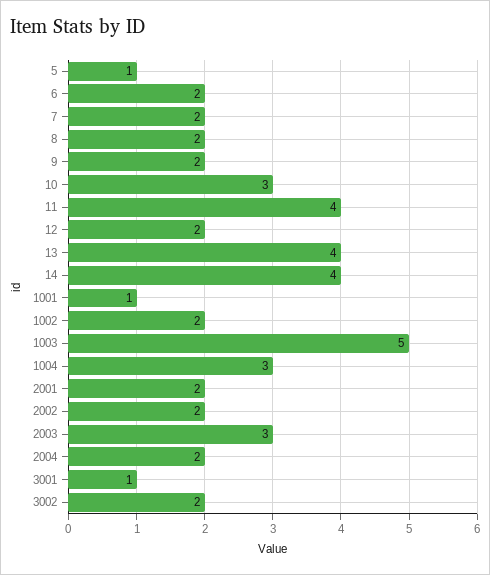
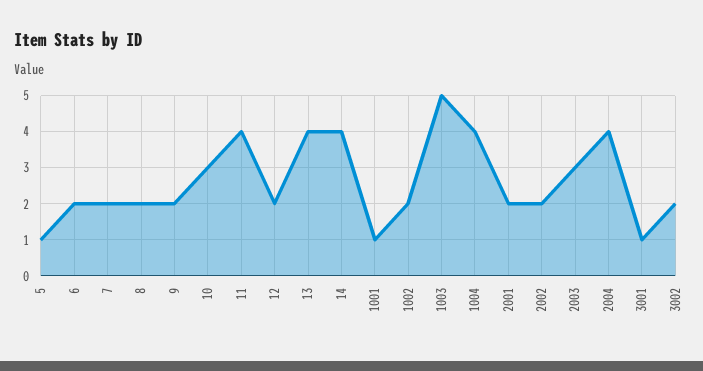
1004: 3 -> 4
2004: 2 -> 4

